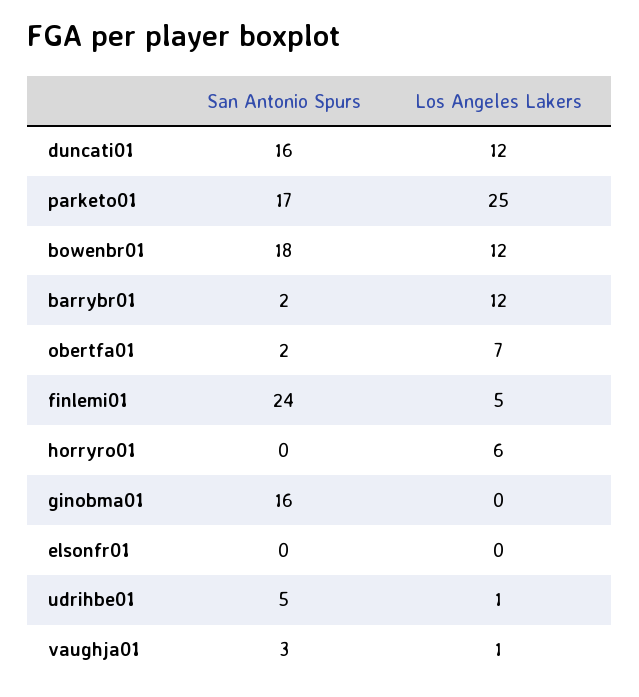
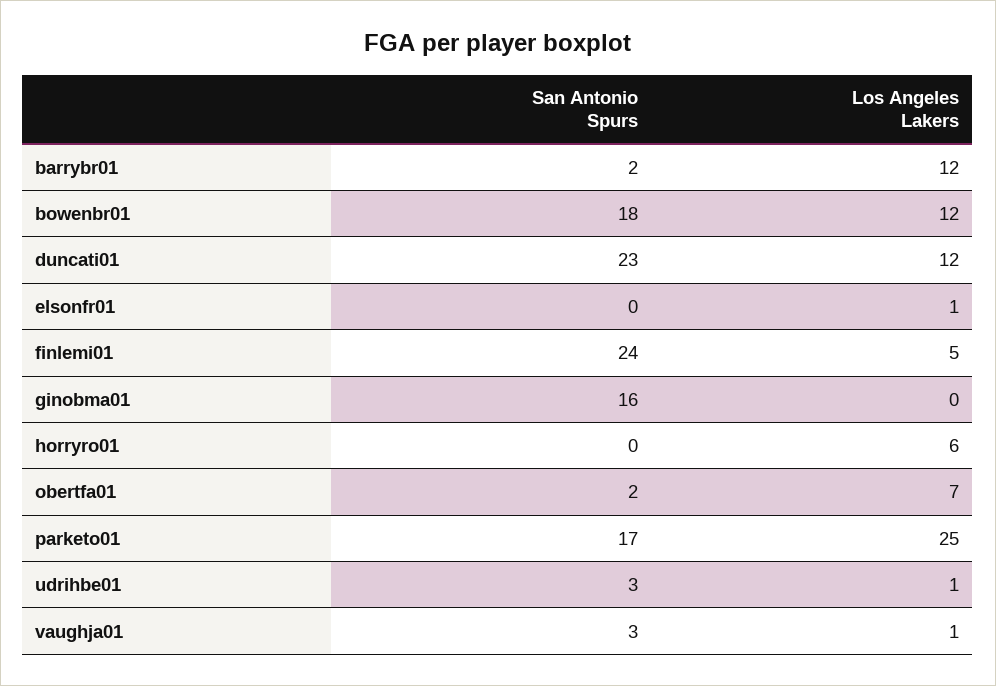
San Antonio Spurs, duncati01: 16 -> 23
Los Angeles Lakers, elsonfr01: 0 -> 1
San Antonio Spurs, udrihbe01: 5 -> 3

